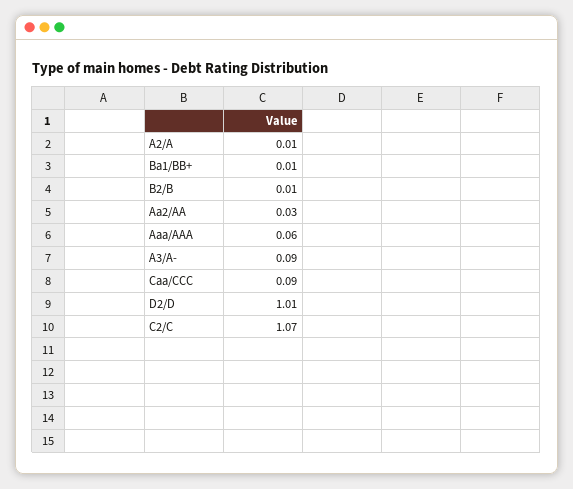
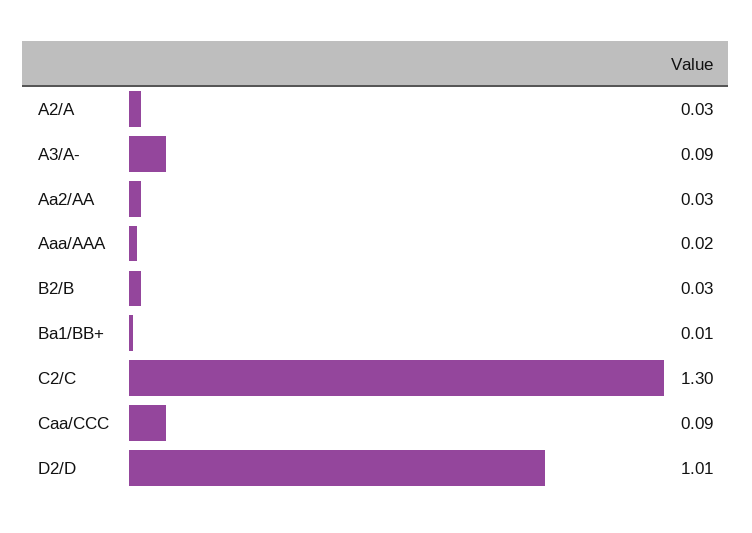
A2/A: 0.01 -> 0.03
B2/B: 0.01 -> 0.03
Aaa/AAA: 0.06 -> 0.02
C2/C: 1.07 -> 1.3

